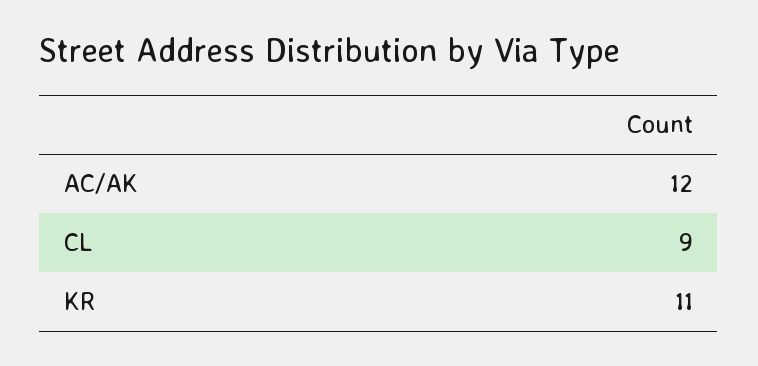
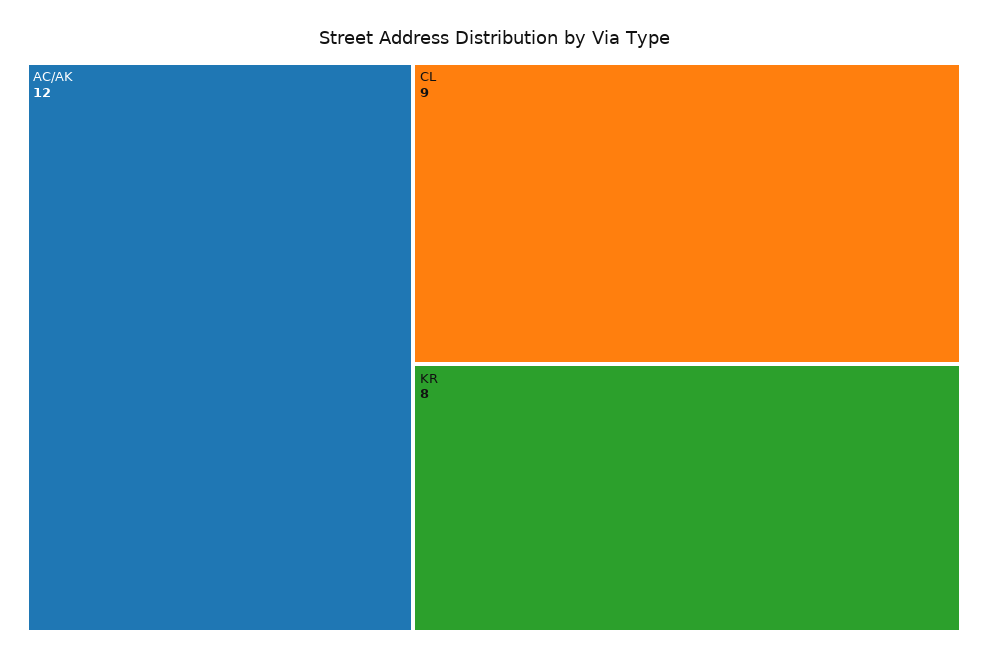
KR: 11 -> 8

